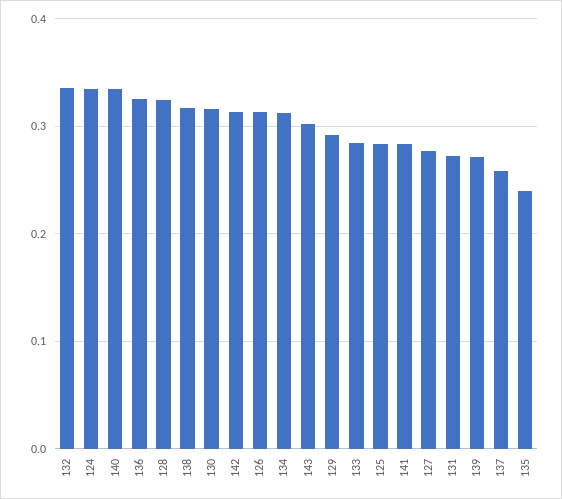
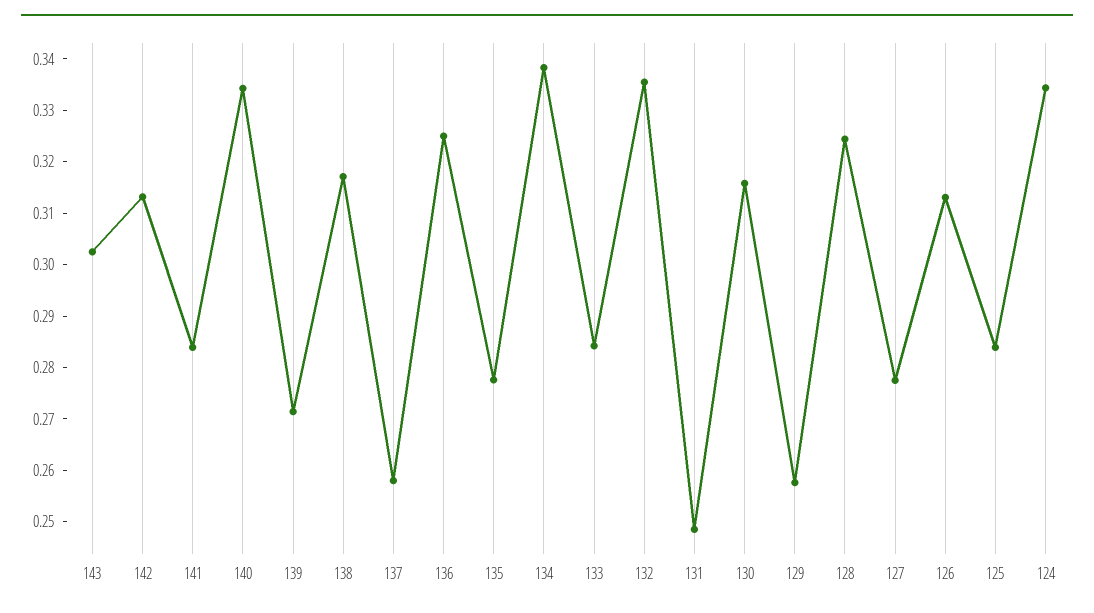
134: 0.31 -> 0.338
129: 0.29 -> 0.258
131: 0.27 -> 0.248
135: 0.24 -> 0.278

